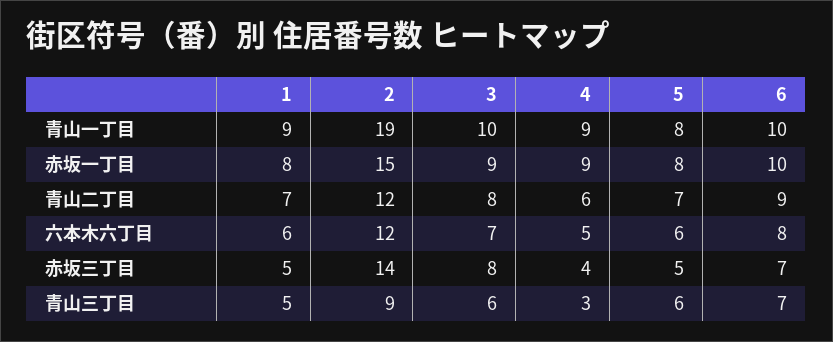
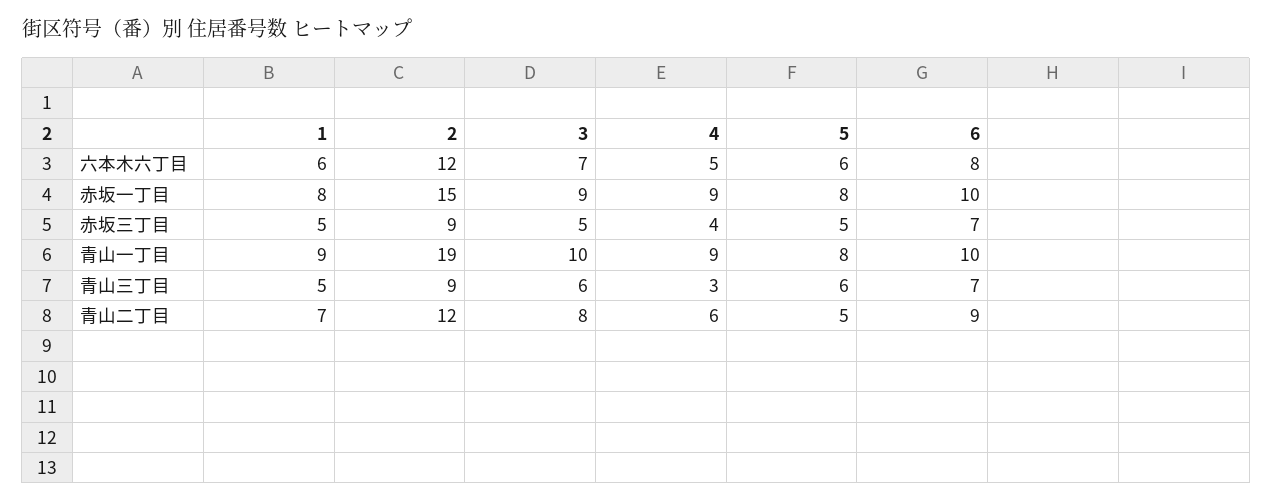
5, 青山二丁目: 7 -> 5
2, 赤坂三丁目: 14 -> 9
3, 赤坂三丁目: 8 -> 5

